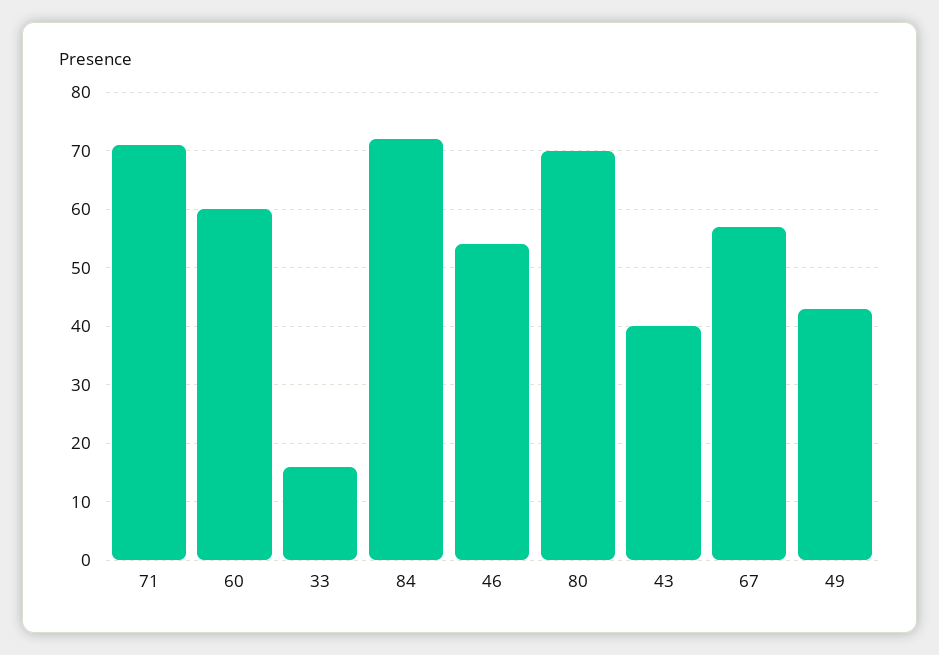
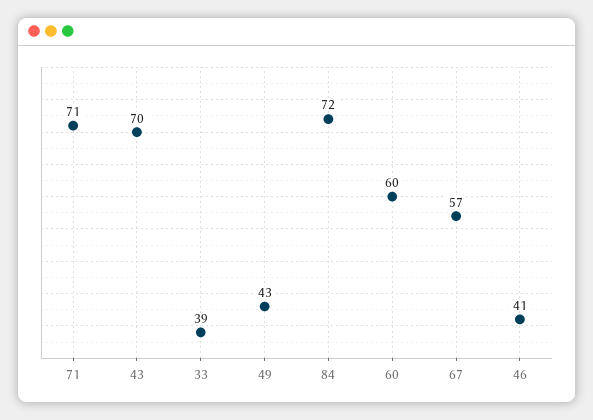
33: 15 -> 39
46: 55 -> 41
80: 70 -> none
43: 40 -> 70

